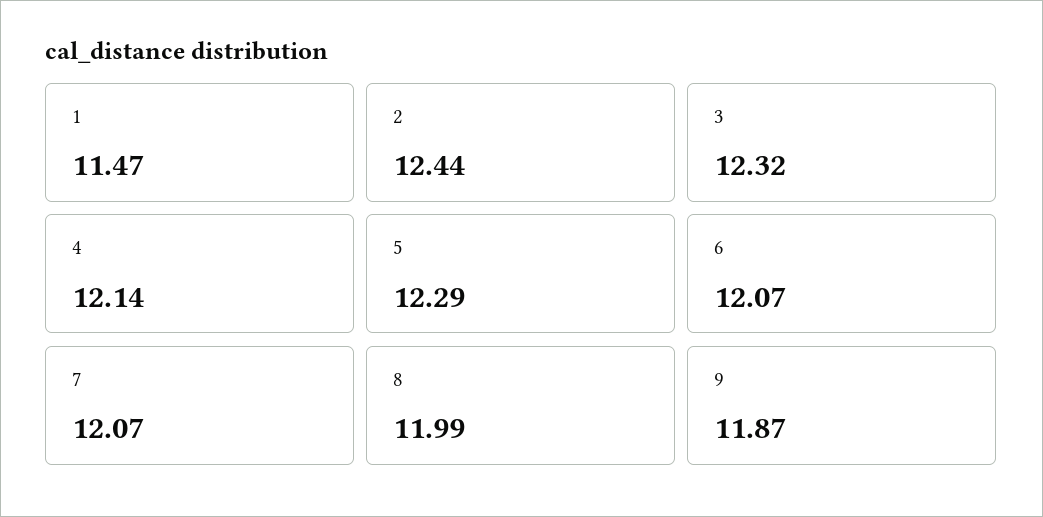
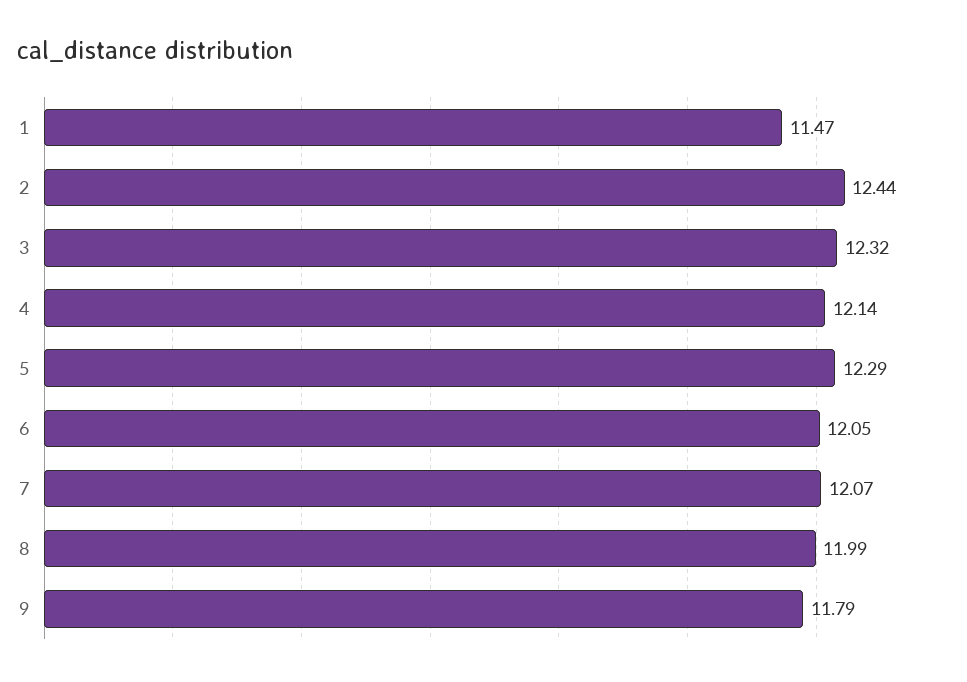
6: 12.07 -> 12.05
9: 11.87 -> 11.79

